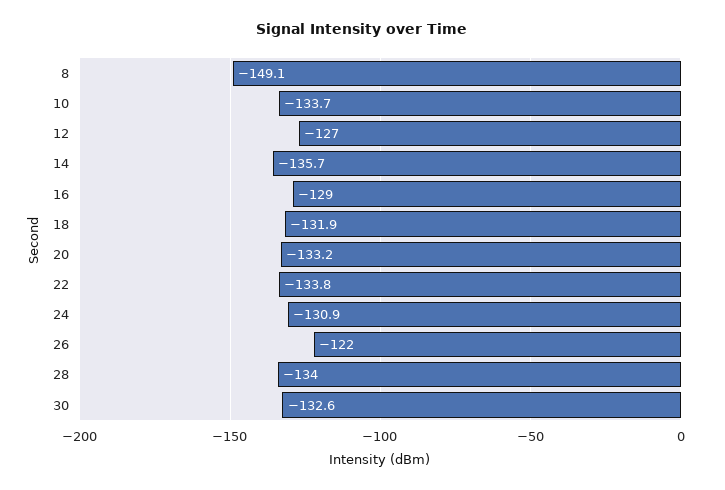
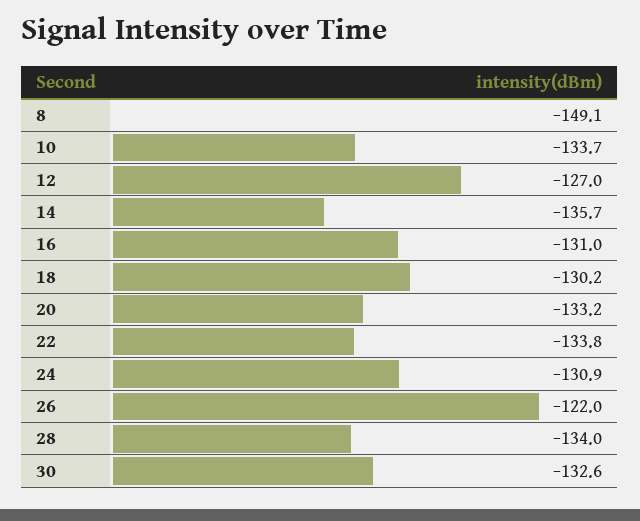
16: -129 -> -131
18: -131.9 -> -130.2

